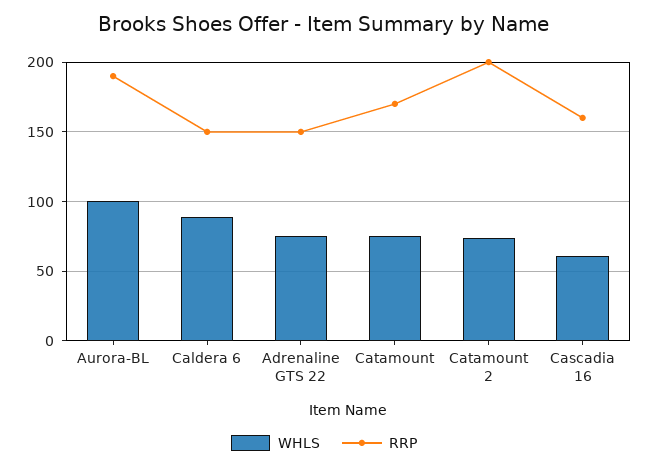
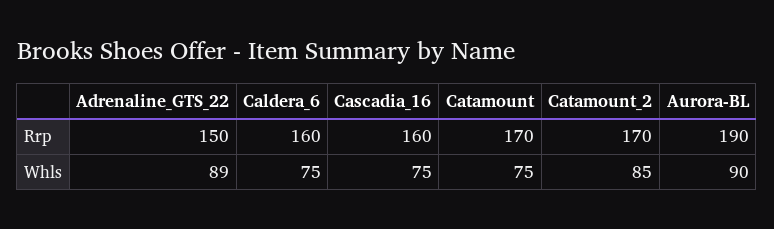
WHLS, Aurora-BL: 100 -> 90
WHLS, Caldera 6: 90 -> 75
RRP, Caldera 6: 150 -> 160
WHLS, Adrenaline GTS 22: 75 -> 89
WHLS, Catamount 2: 75 -> 85
RRP, Catamount 2: 200 -> 170
WHLS, Cascadia 16: 60 -> 75

